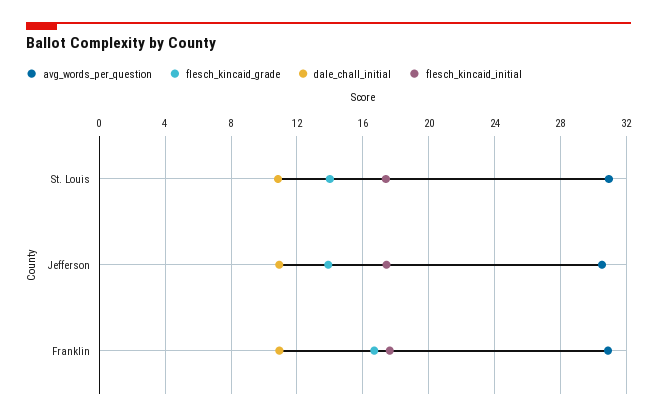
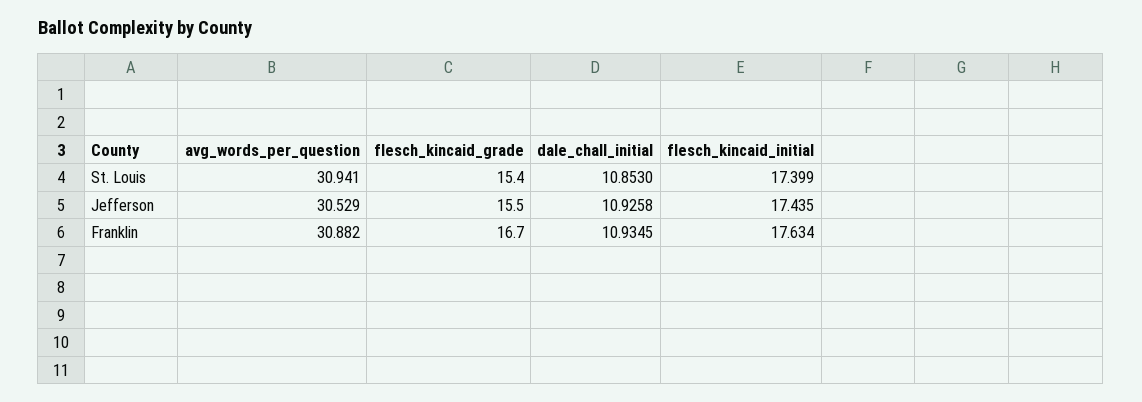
flesch_kincaid_grade, St. Louis: 14 -> 15.4
flesch_kincaid_grade, Jefferson: 14 -> 15.5

